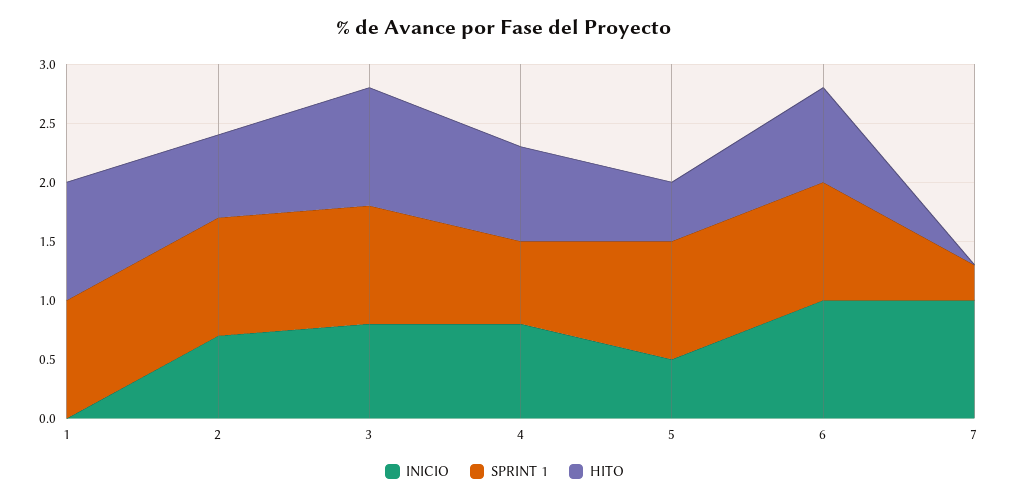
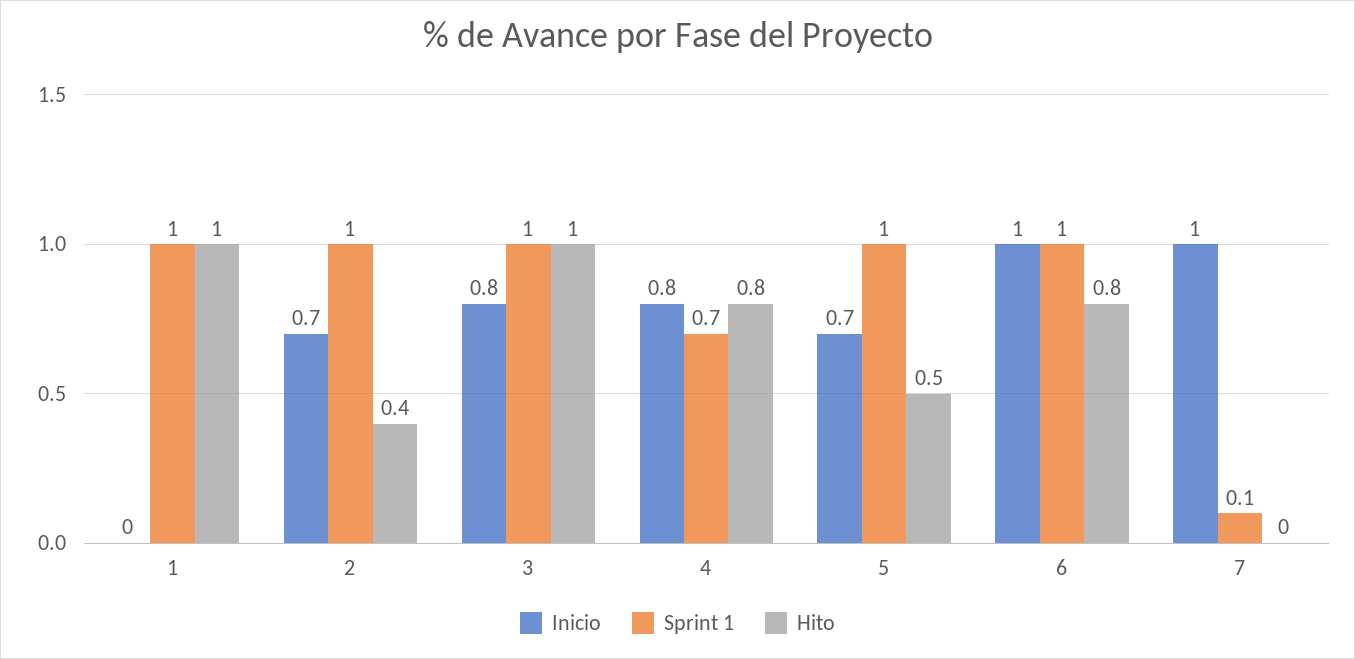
HITO, 2: 0.7 -> 0.4
INICIO, 5: 0.5 -> 0.7
SPRINT 1, 7: 0.3 -> 0.1

